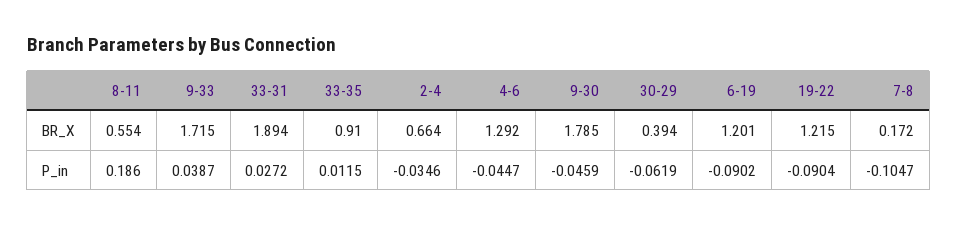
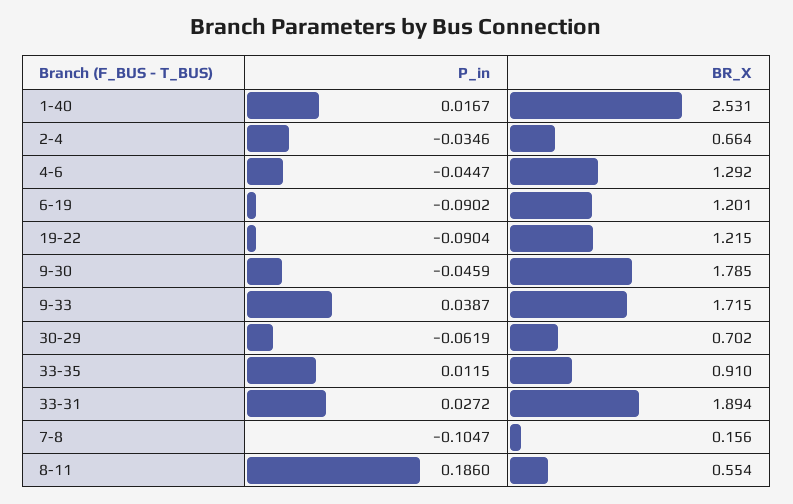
30-29, BR_X: 0.394 -> 0.702
7-8, BR_X: 0.172 -> 0.156
1-40, P_in: none -> 0.0167
1-40, BR_X: none -> 2.531

